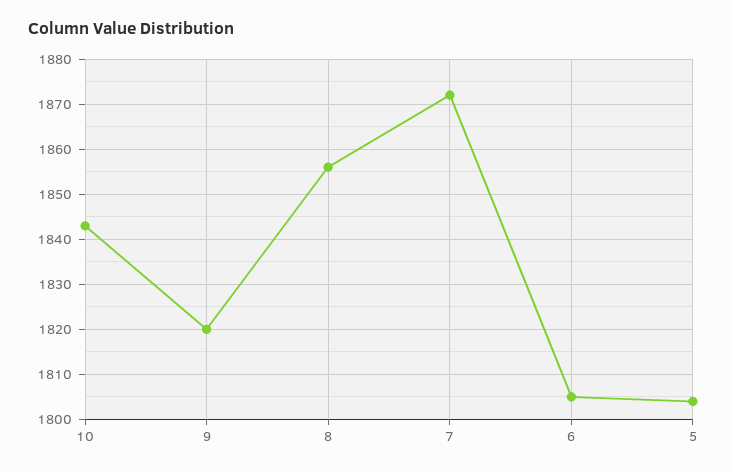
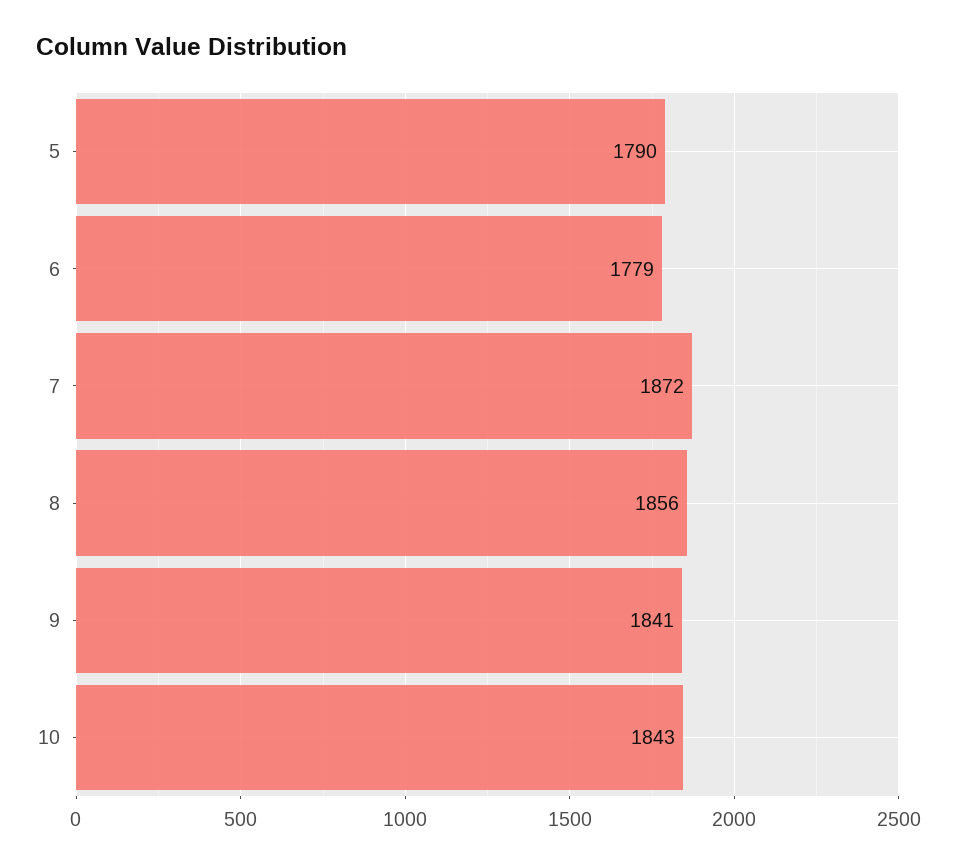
9: 1820 -> 1841
6: 1805 -> 1779
5: 1805 -> 1790

